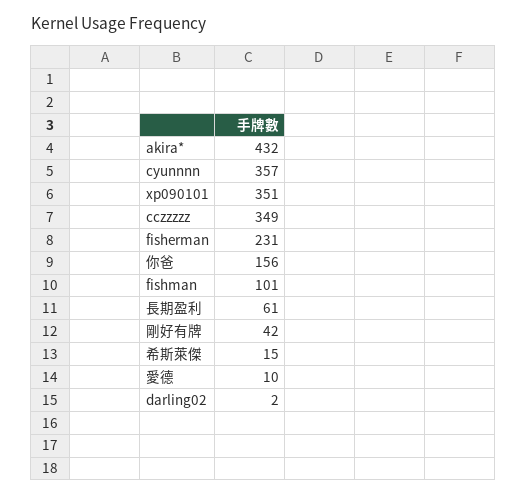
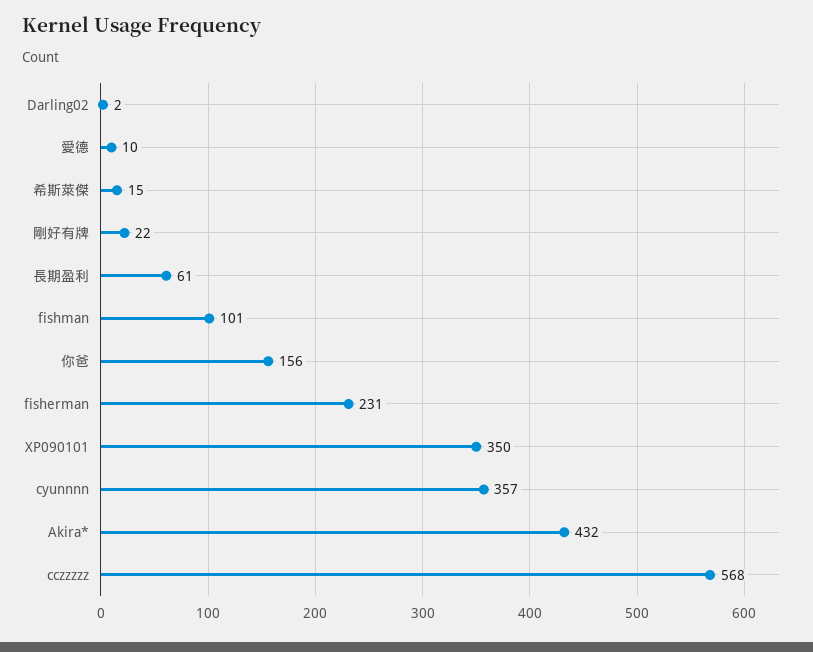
xp090101: 351 -> 350
cczzzzz: 349 -> 568
剛好有牌: 42 -> 22

